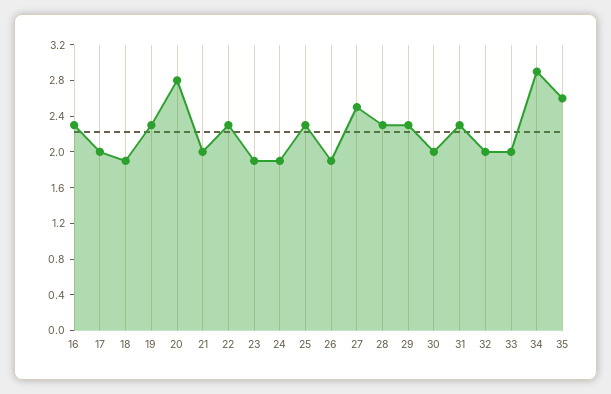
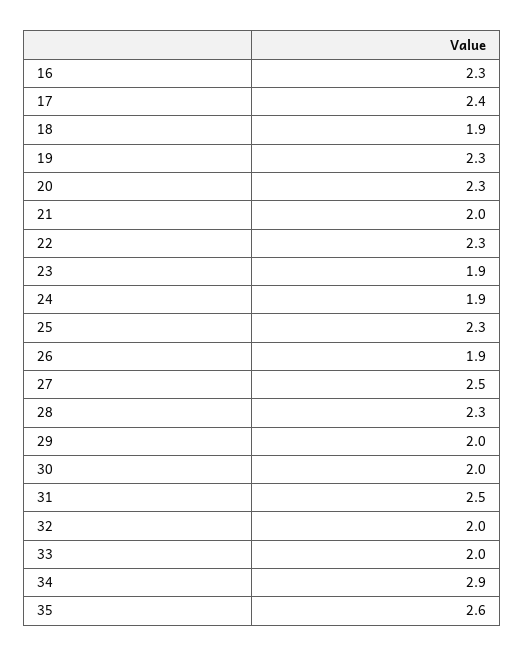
17: 2 -> 2.4
20: 2.8 -> 2.3
29: 2.3 -> 2
31: 2.3 -> 2.5

